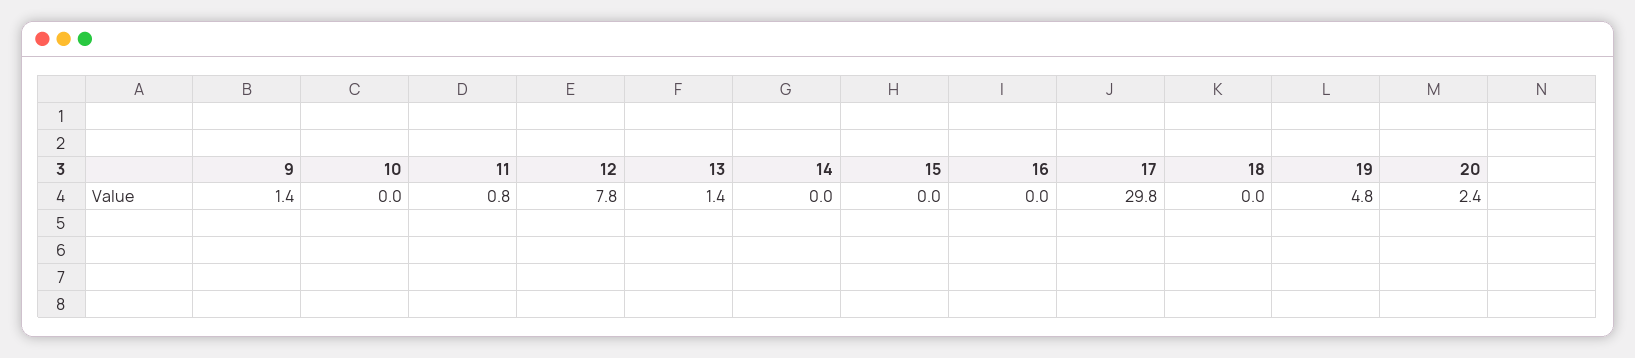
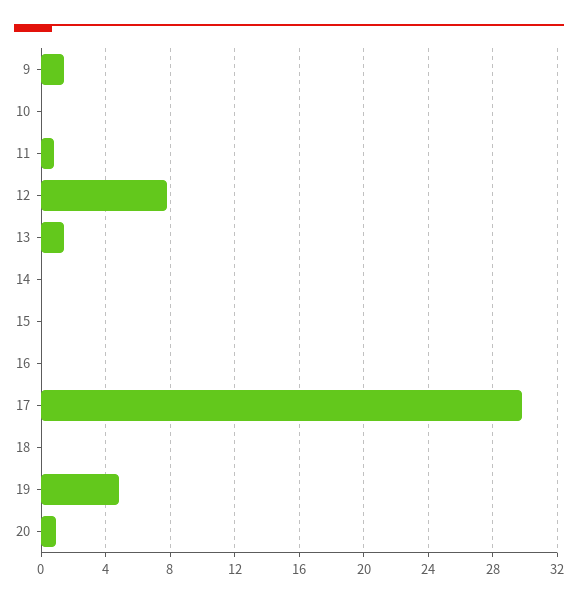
20: 2.4 -> 1

